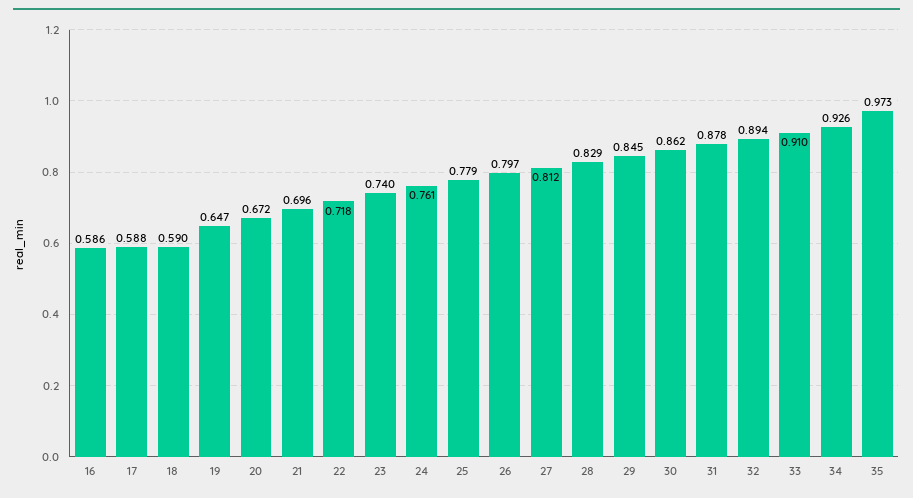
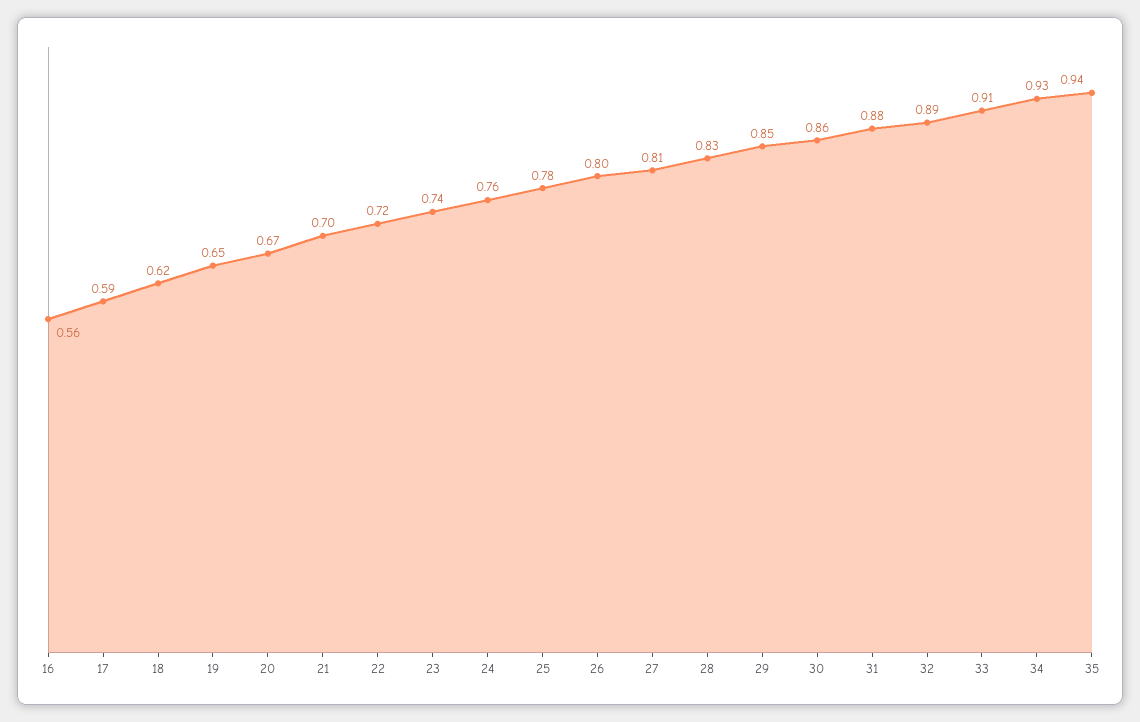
16: 0.586 -> 0.56
18: 0.59 -> 0.62
35: 0.973 -> 0.94

